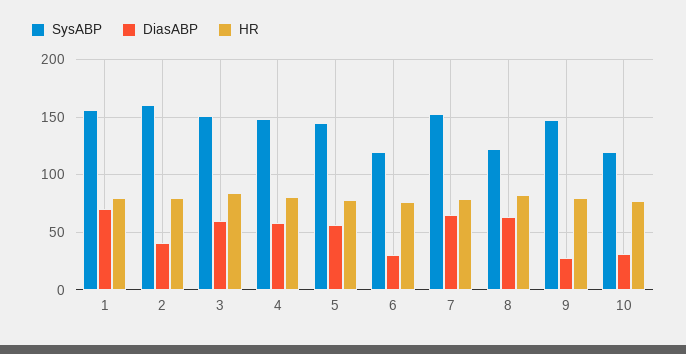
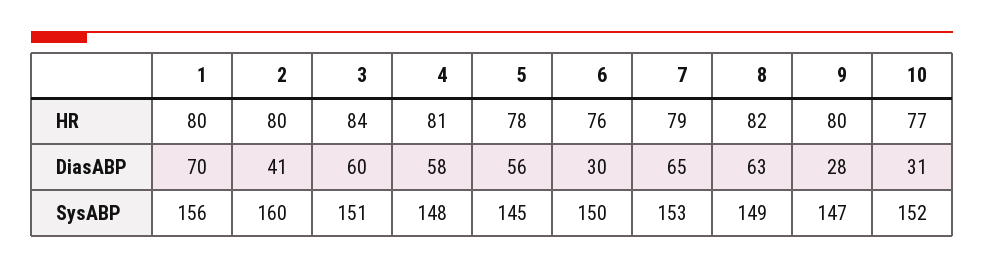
SysABP, 6: 120 -> 150
SysABP, 8: 120 -> 149
SysABP, 10: 120 -> 152

